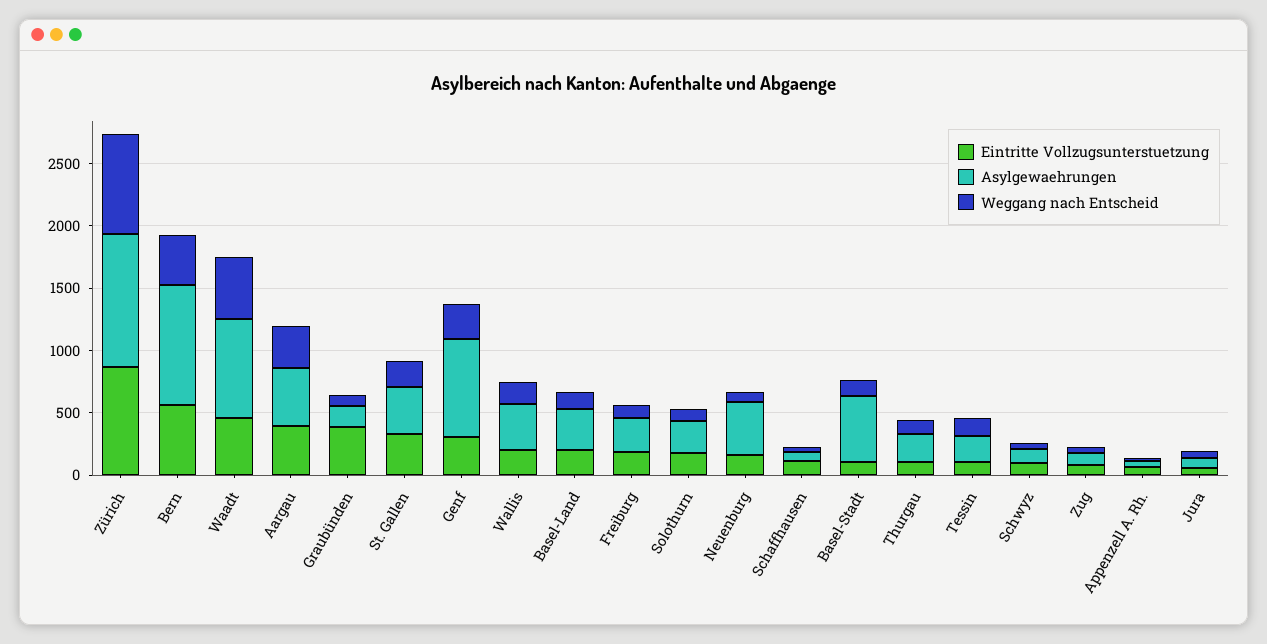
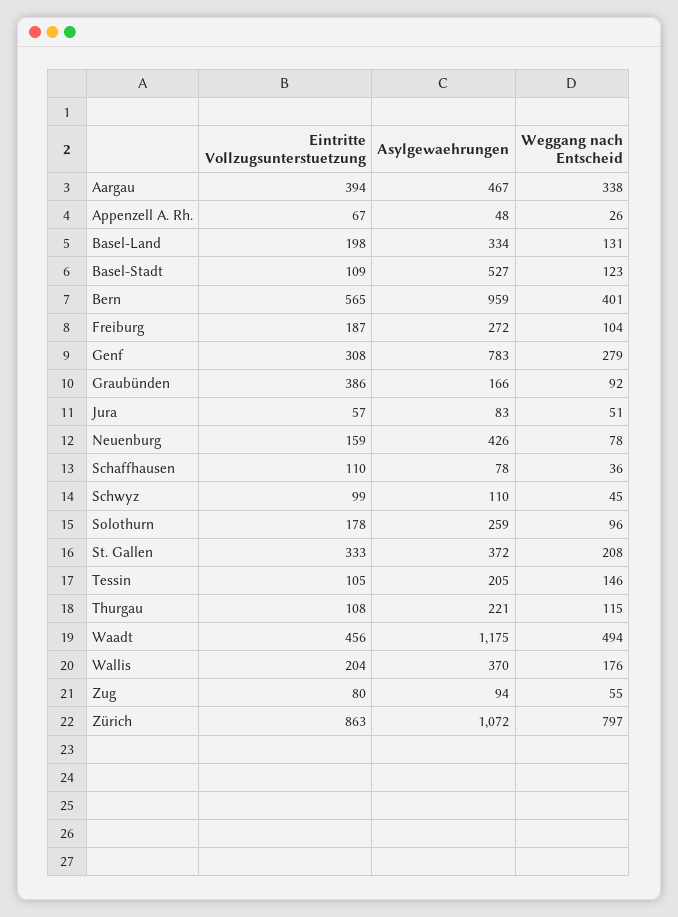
Asylgewaehrungen, Waadt: 800 -> 1175

